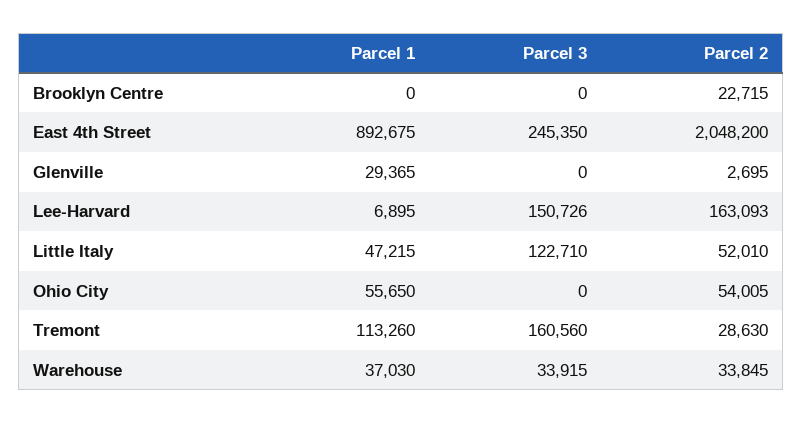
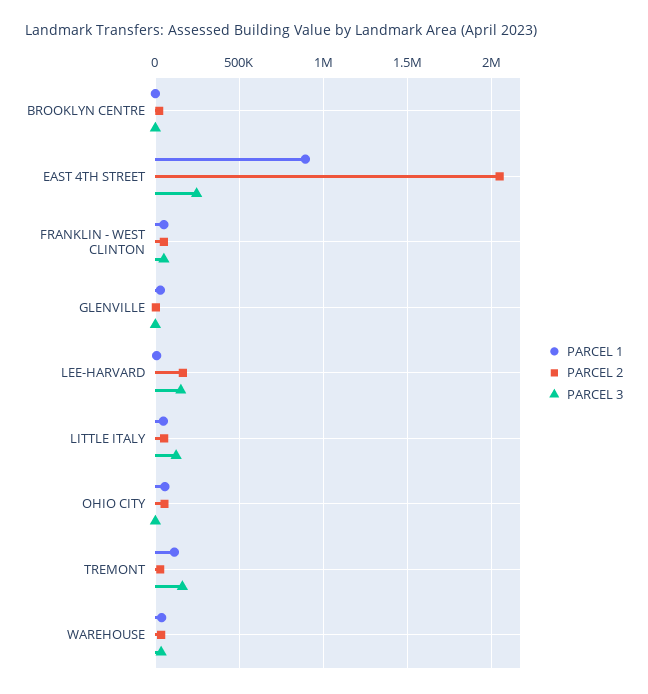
Parcel 1, FRANKLIN - WEST CLINTON: none -> 50000
Parcel 2, FRANKLIN - WEST CLINTON: none -> 50000
Parcel 3, FRANKLIN - WEST CLINTON: none -> 50000

